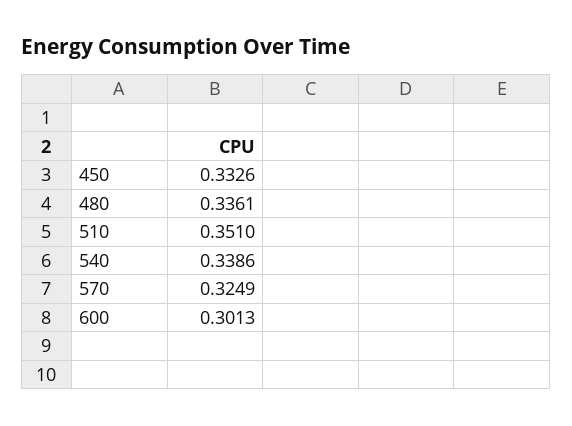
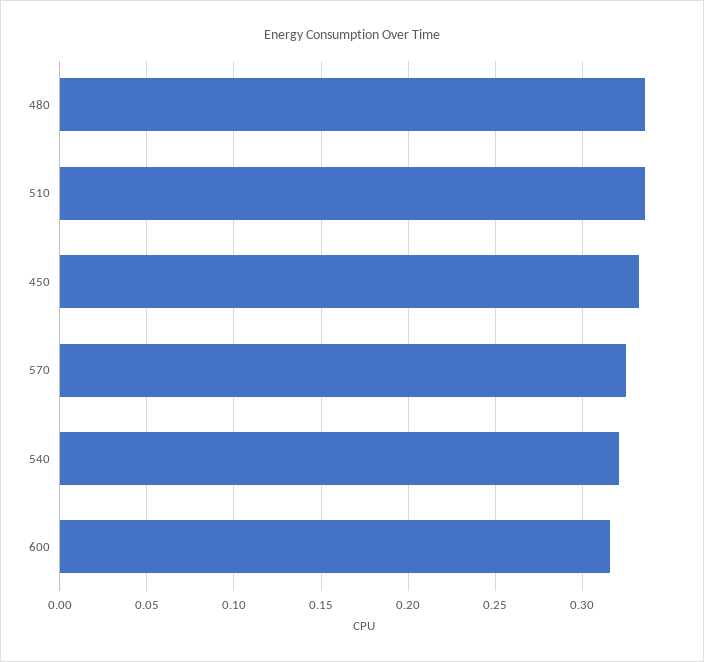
510: 0.351 -> 0.335
540: 0.3386 -> 0.32
600: 0.3013 -> 0.315

